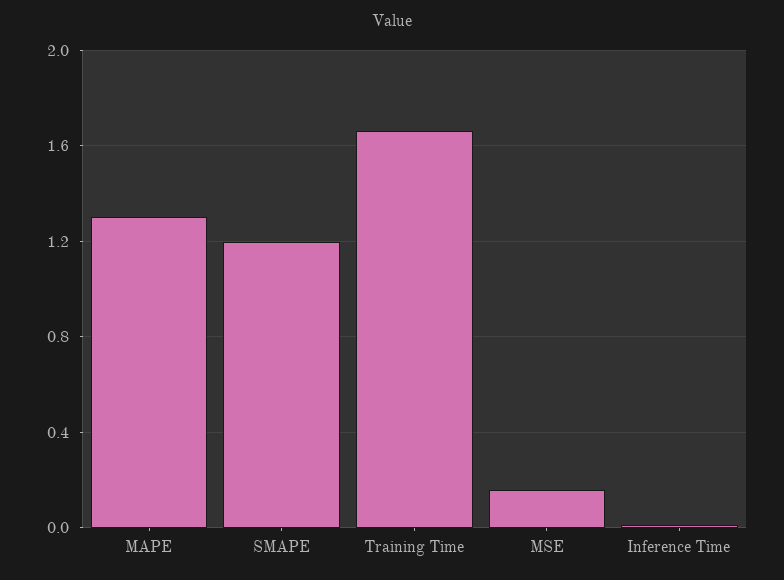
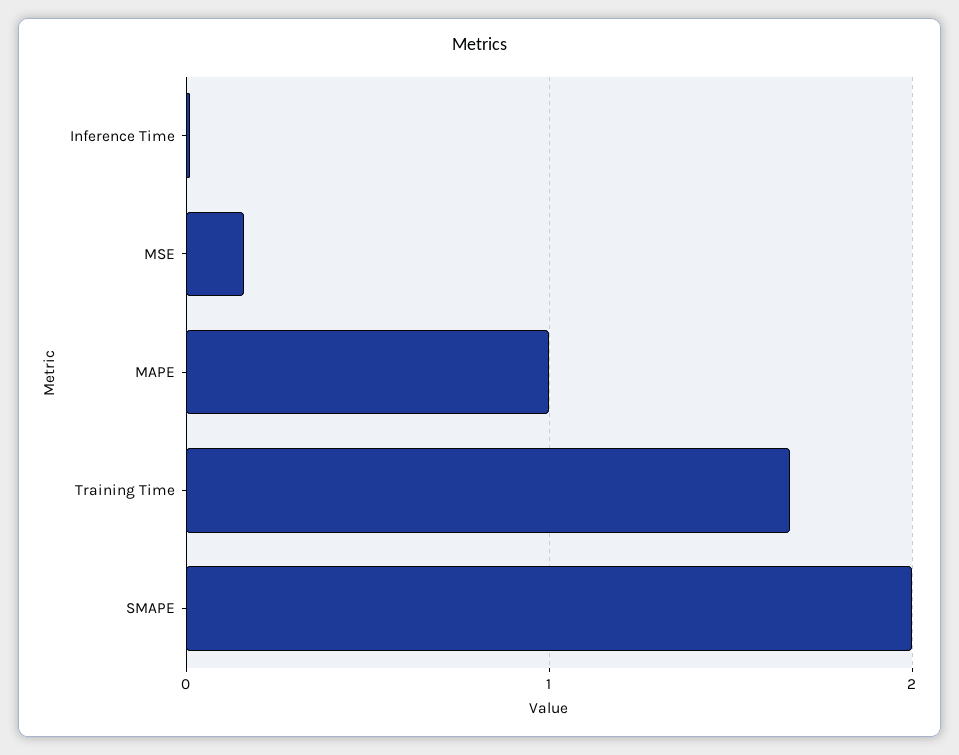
MAPE: 1.3 -> 1
SMAPE: 1.2 -> 2

